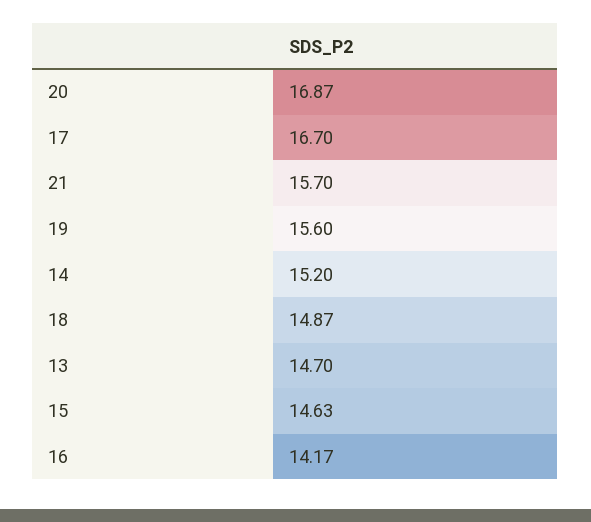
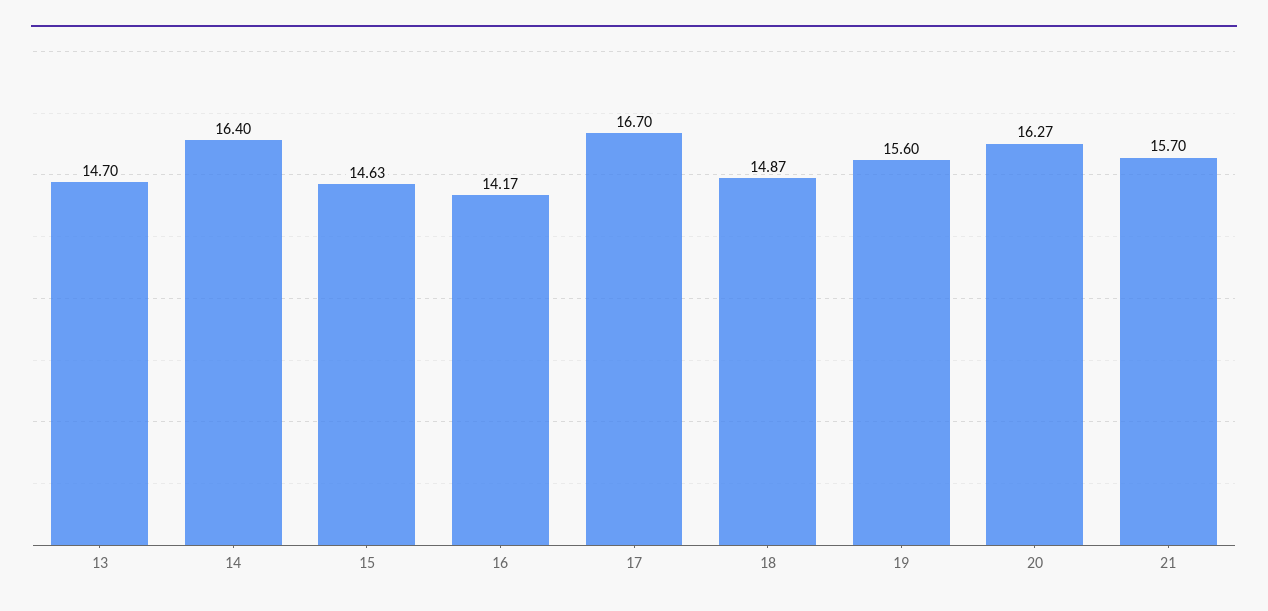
20: 16.87 -> 16.27
14: 15.2 -> 16.4

